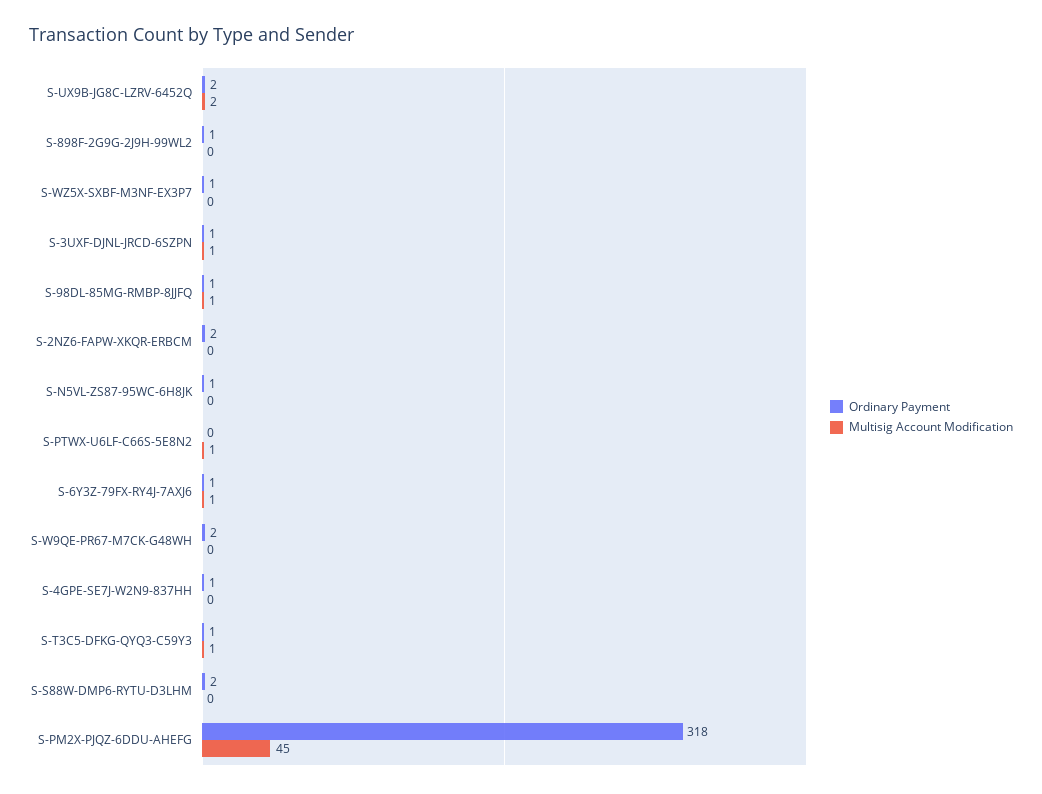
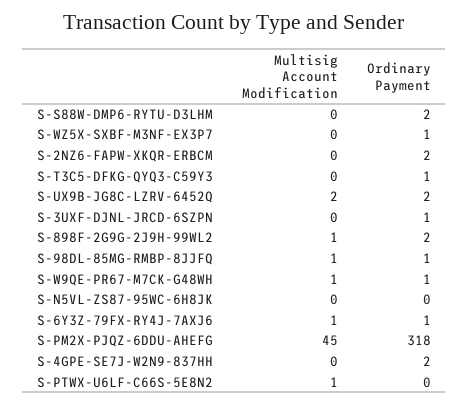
Ordinary Payment, S-898F-2G9G-2J9H-99WL2: 1 -> 2
Multisig Account Modification, S-898F-2G9G-2J9H-99WL2: 0 -> 1
Multisig Account Modification, S-3UXF-DJNL-JRCD-6SZPN: 1 -> 0
Ordinary Payment, S-N5VL-ZS87-95WC-6H8JK: 1 -> 0
Ordinary Payment, S-W9QE-PR67-M7CK-G48WH: 2 -> 1
Multisig Account Modification, S-W9QE-PR67-M7CK-G48WH: 0 -> 1
Ordinary Payment, S-4GPE-SE7J-W2N9-837HH: 1 -> 2
Multisig Account Modification, S-T3C5-DFKG-QYQ3-C59Y3: 1 -> 0

